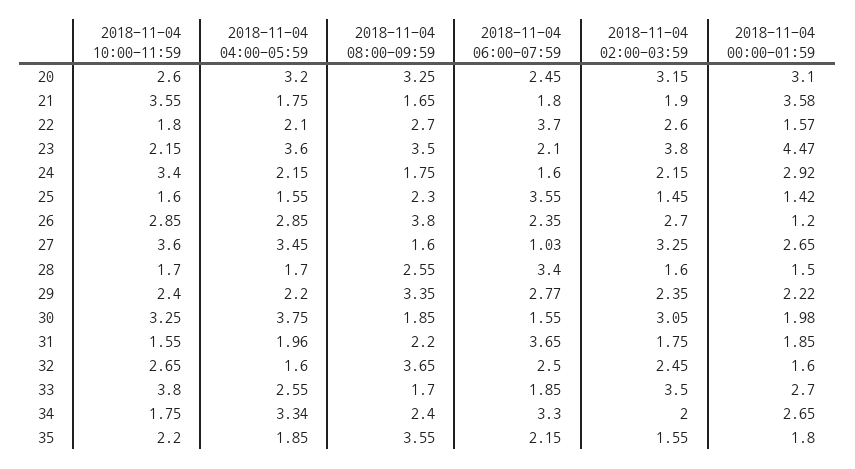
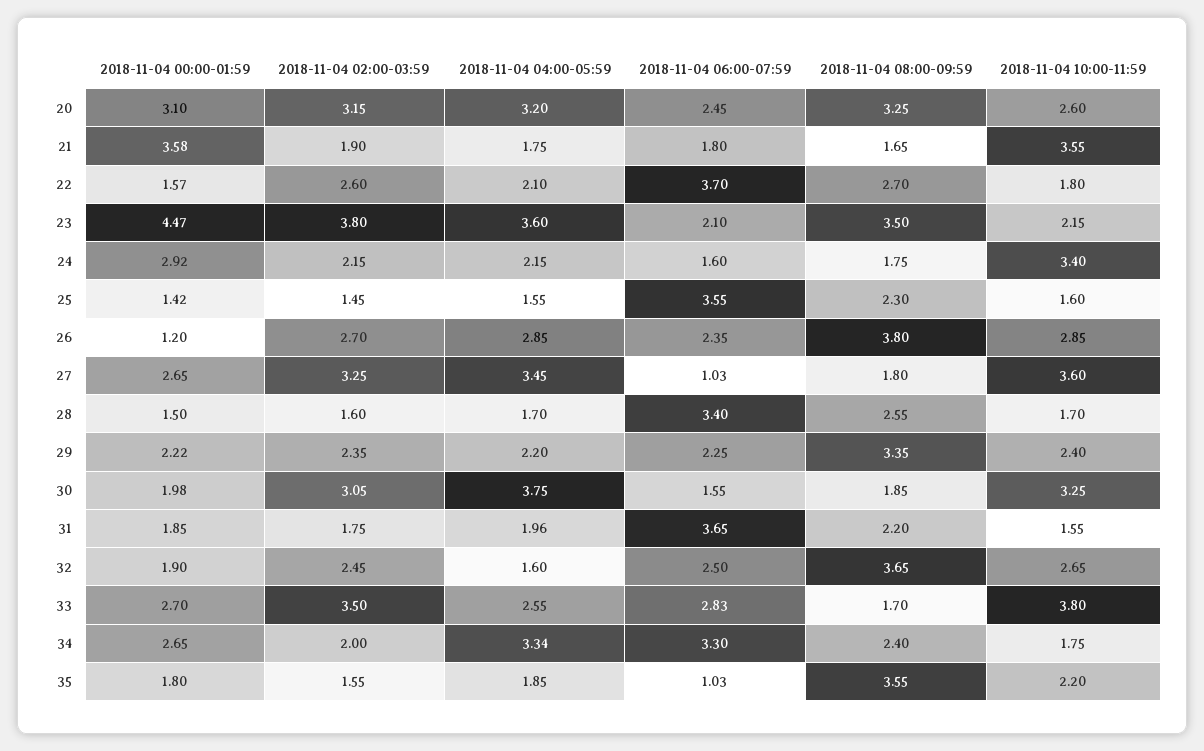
2018-11-04 08:00-09:59, 27: 1.6 -> 1.8
2018-11-04 06:00-07:59, 29: 2.77 -> 2.25
2018-11-04 00:00-01:59, 32: 1.6 -> 1.9
2018-11-04 06:00-07:59, 33: 1.85 -> 2.83
2018-11-04 06:00-07:59, 35: 2.15 -> 1.03

